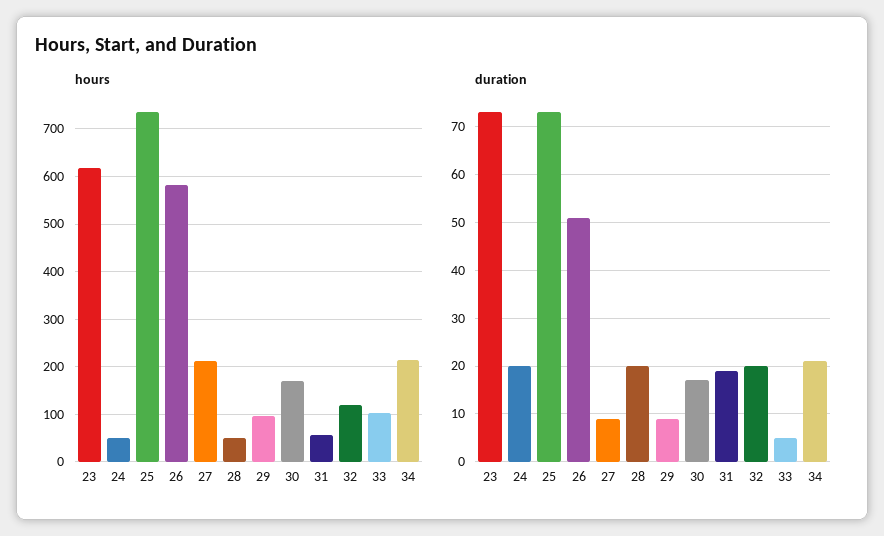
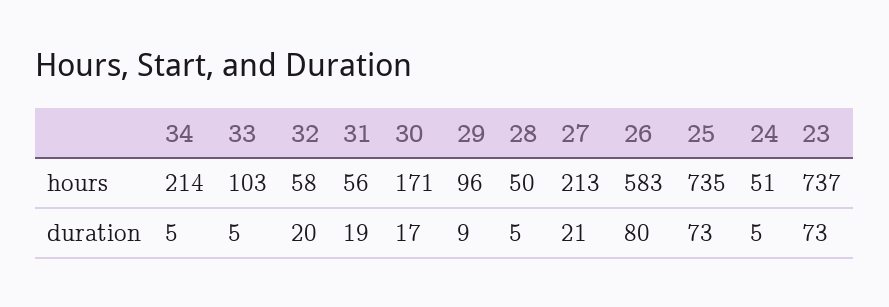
hours, 23: 620 -> 737
hours, 32: 120 -> 58
duration, 24: 20 -> 5
duration, 26: 50 -> 80
duration, 27: 10 -> 21
duration, 28: 20 -> 5
duration, 34: 20 -> 5

